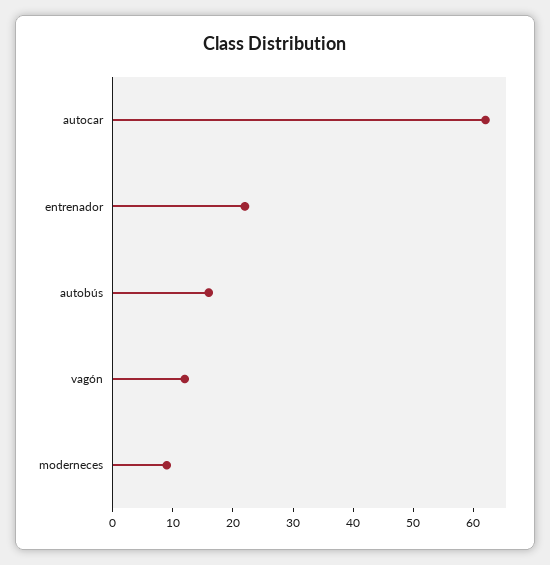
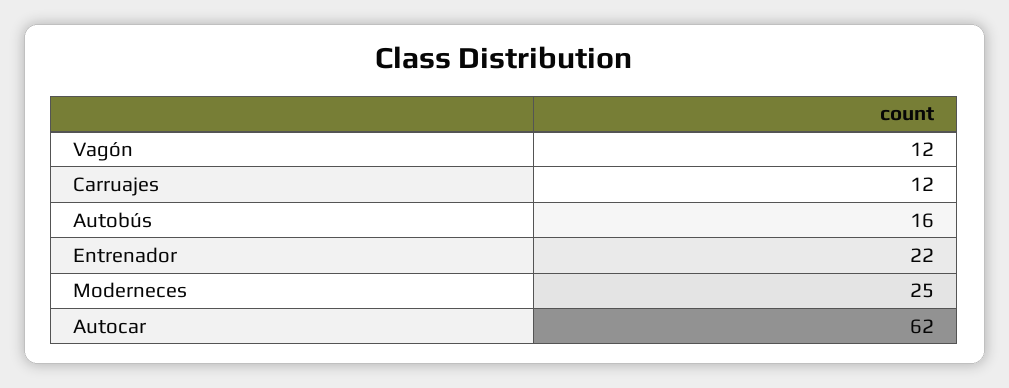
moderneces: 10 -> 25
Carruajes: none -> 12

